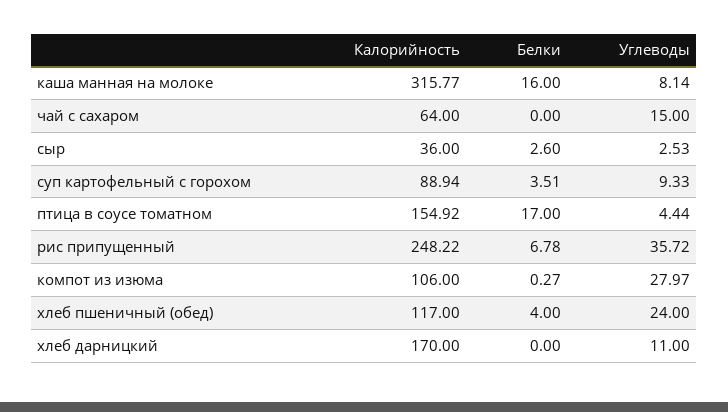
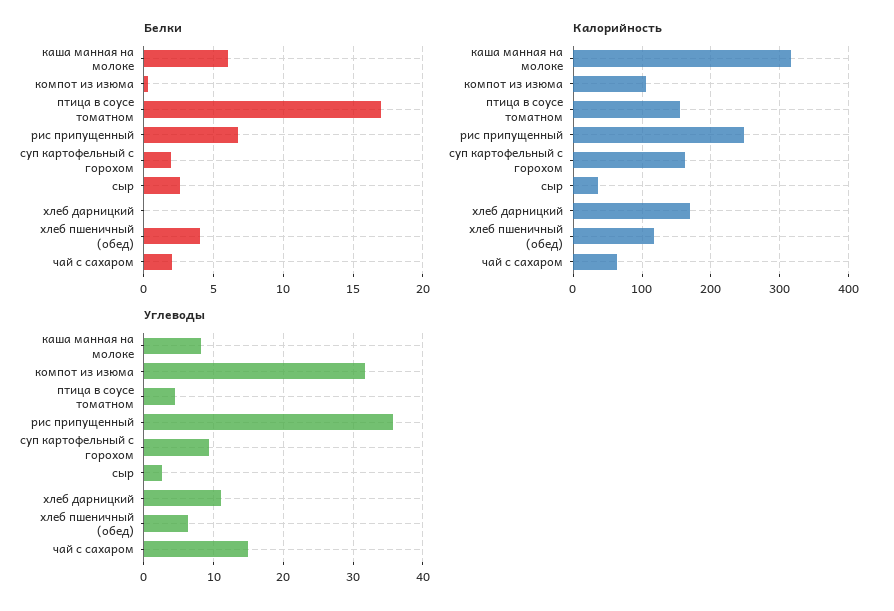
Белки, каша манная на молоке: 16 -> 6
Белки, чай с сахаром: 0 -> 2
Калорийность, суп картофельный с горохом: 88.94 -> 160
Белки, суп картофельный с горохом: 3.51 -> 2
Углеводы, компот из изюма: 27.97 -> 32
Углеводы, хлеб пшеничный (обед): 24 -> 6

